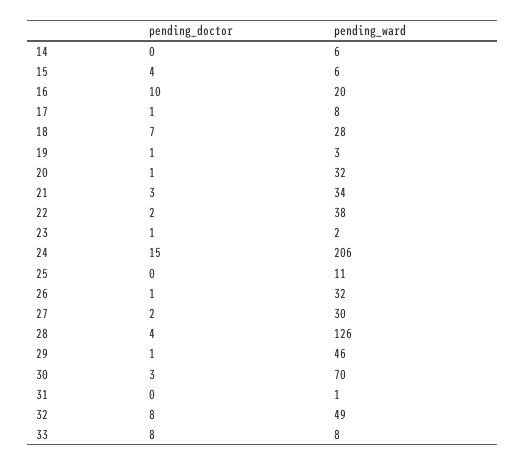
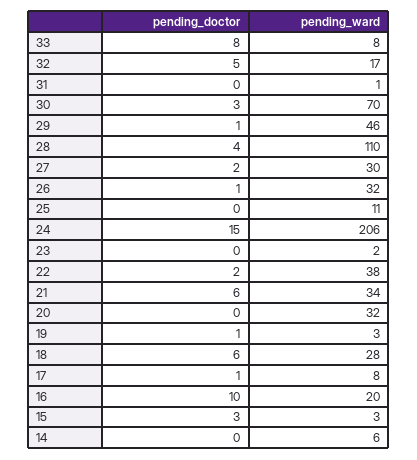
pending_doctor, 15: 4 -> 3
pending_ward, 15: 6 -> 3
pending_doctor, 18: 7 -> 6
pending_doctor, 20: 1 -> 0
pending_doctor, 21: 3 -> 6
pending_doctor, 23: 1 -> 0
pending_ward, 28: 126 -> 110
pending_doctor, 32: 8 -> 5
pending_ward, 32: 49 -> 17

